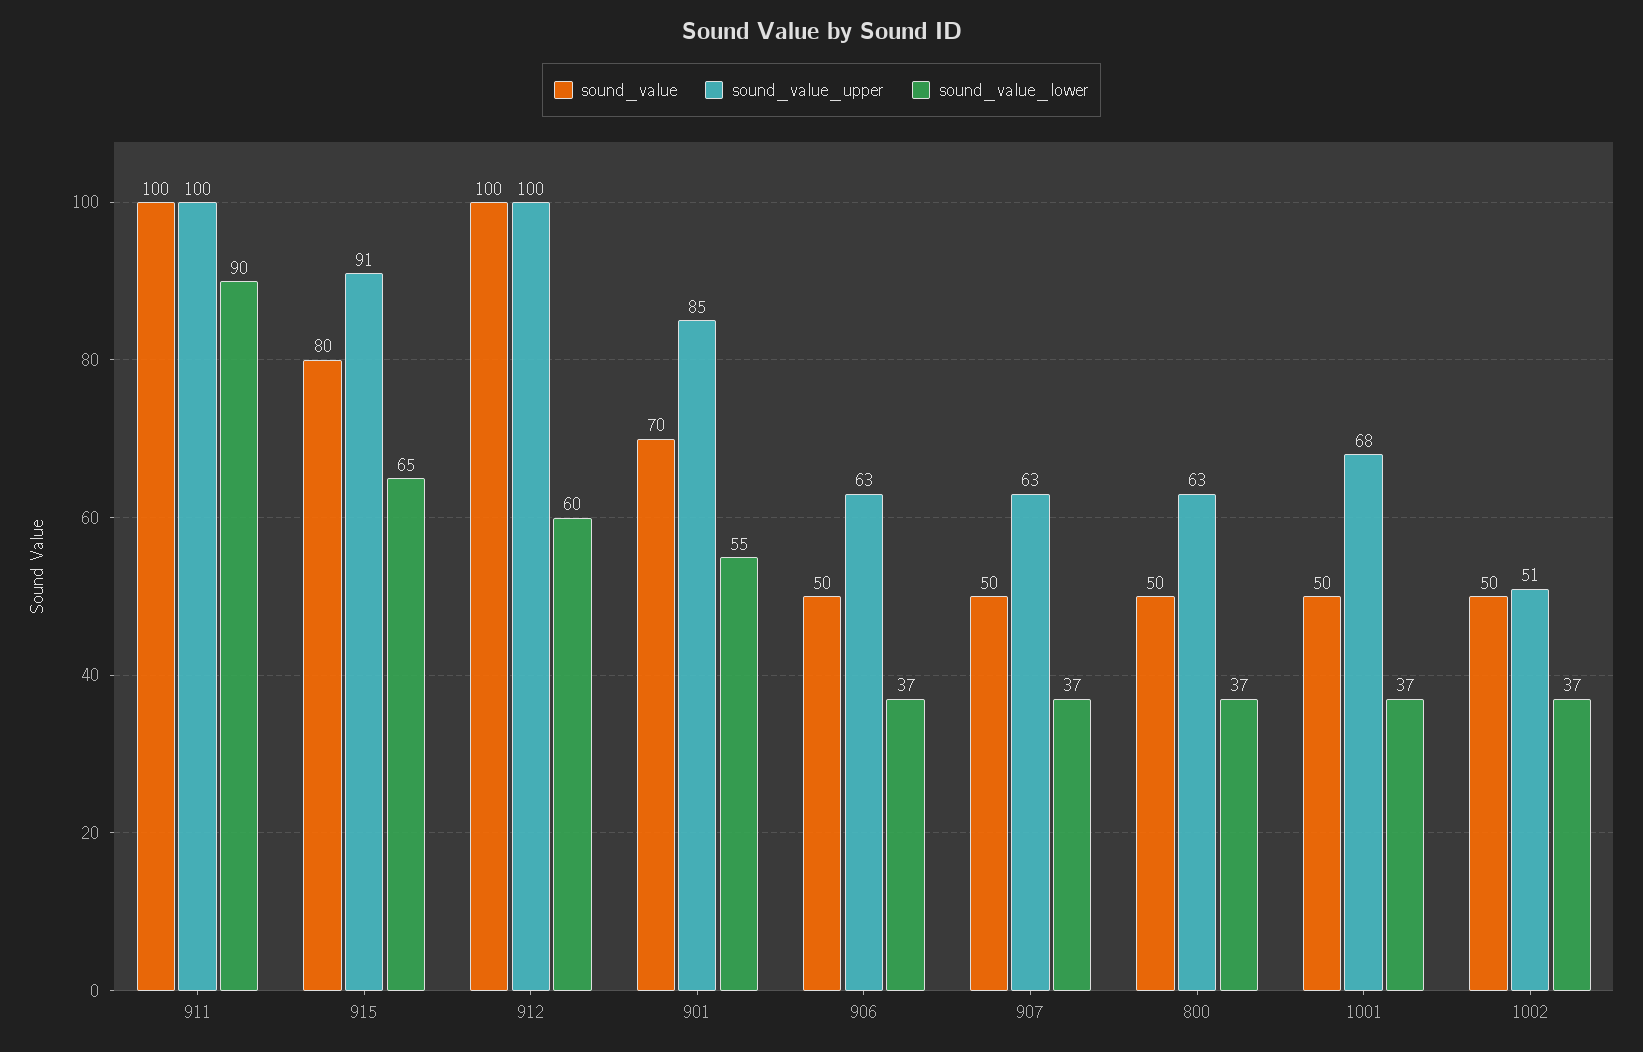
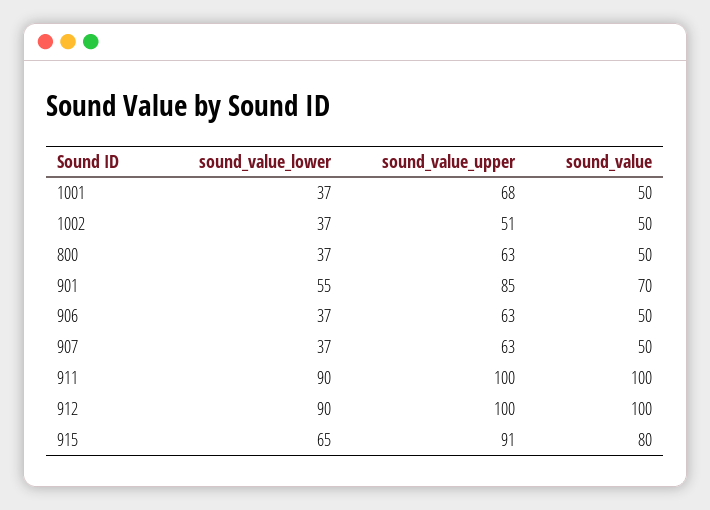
sound_value_lower, 912: 60 -> 90

